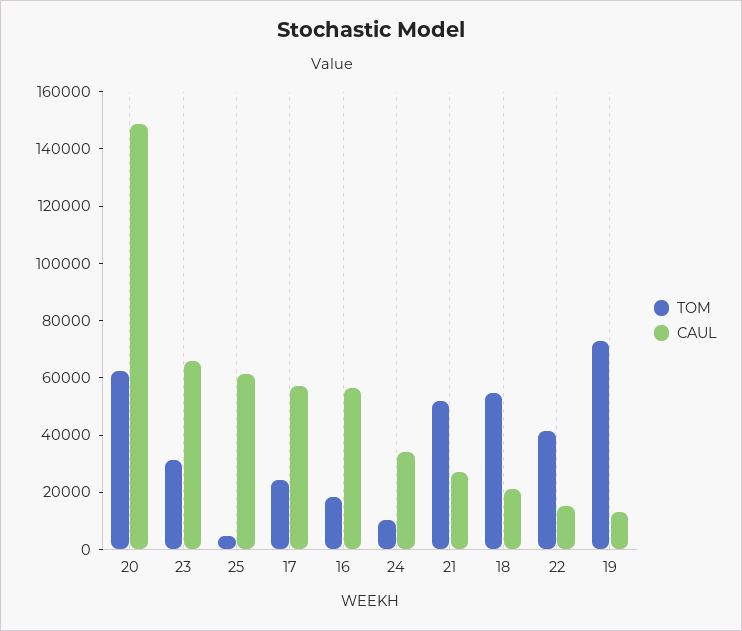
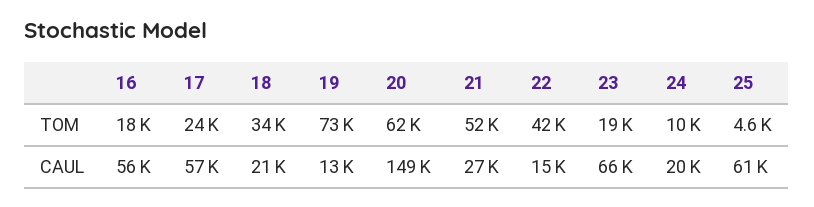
TOM, 23: 30000 -> 19000
CAUL, 24: 35000 -> 20000
TOM, 18: 55000 -> 34000

